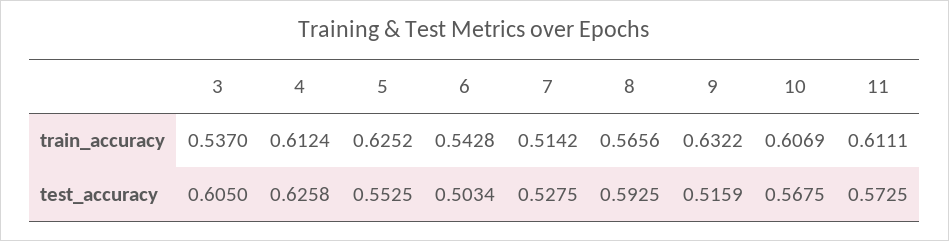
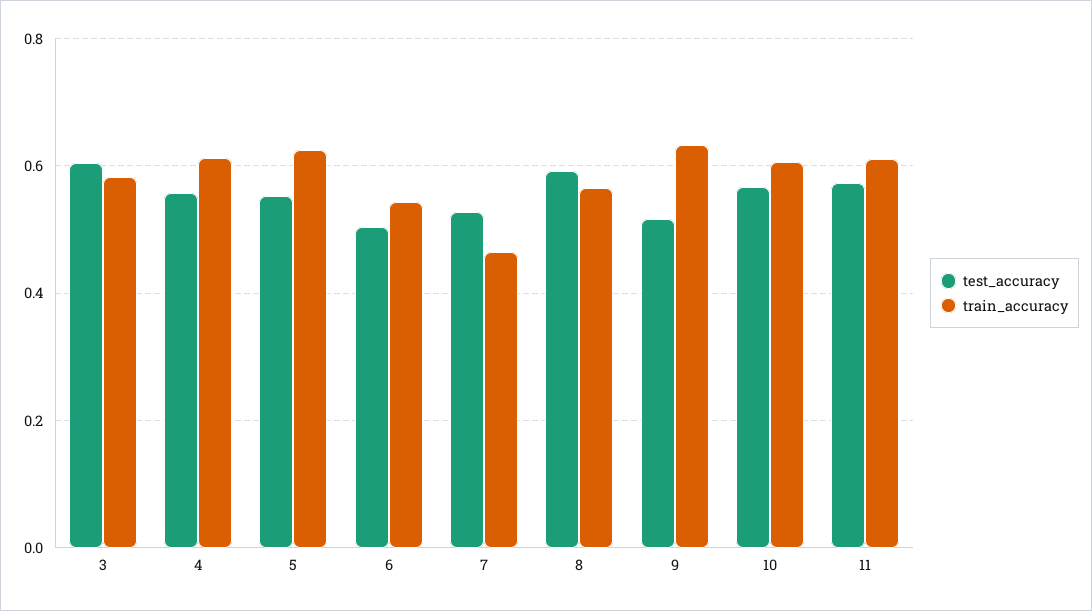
train_accuracy, 3: 0.537 -> 0.58
train_accuracy, 7: 0.5142 -> 0.46
test_accuracy, 4: 0.6258 -> 0.56

